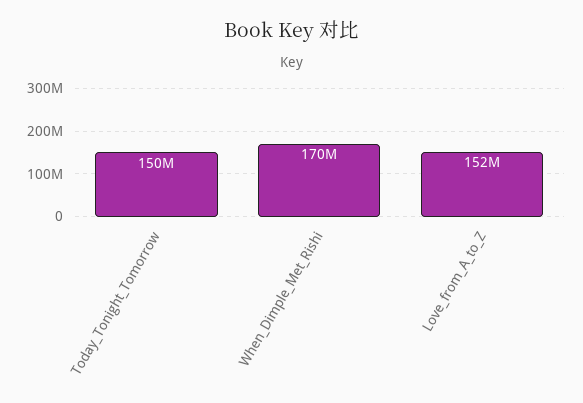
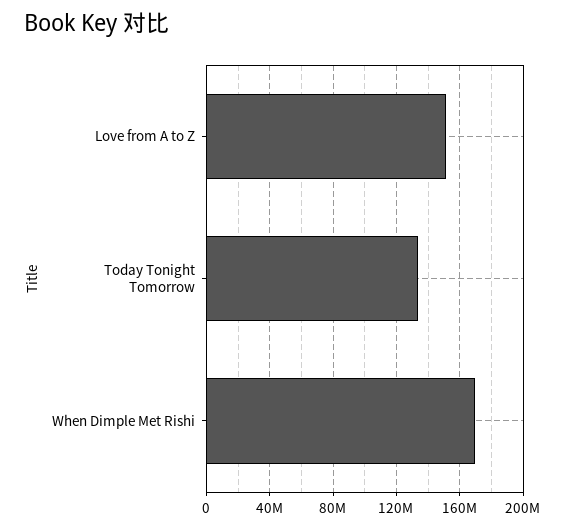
Today_Tonight_Tomorrow: 150000000 -> 135000000

